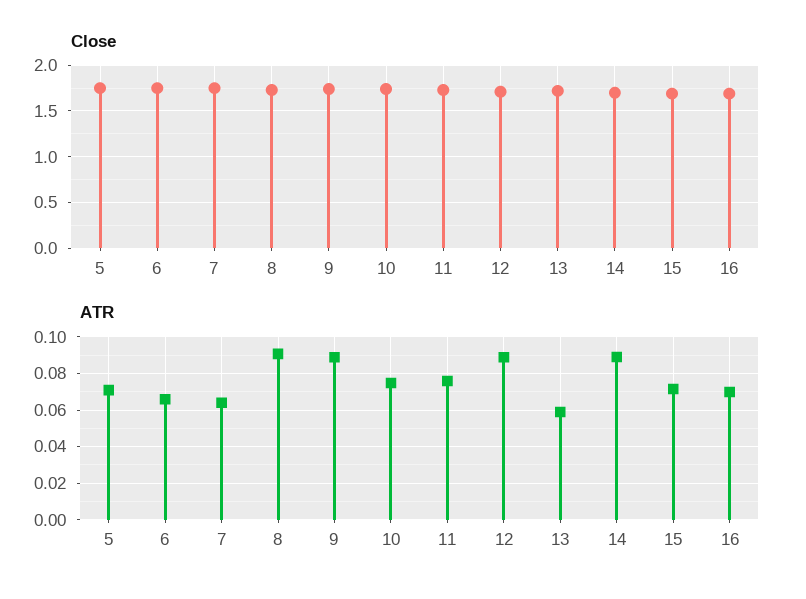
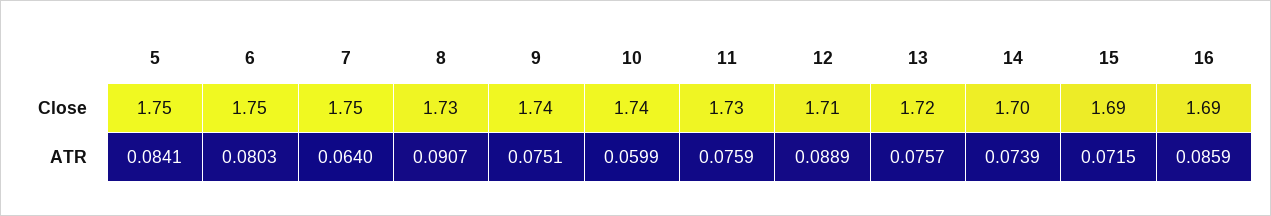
ATR, 5: 0.07 -> 0.0841
ATR, 6: 0.065 -> 0.0803
ATR, 9: 0.09 -> 0.0751
ATR, 10: 0.075 -> 0.0599
ATR, 13: 0.06 -> 0.0757
ATR, 14: 0.09 -> 0.0739
ATR, 16: 0.07 -> 0.0859

